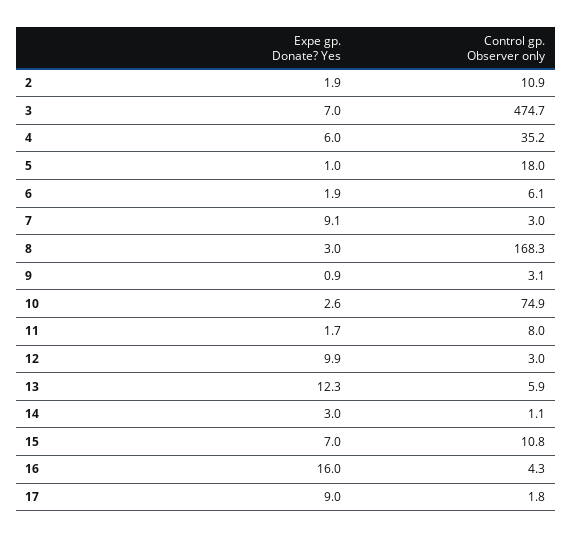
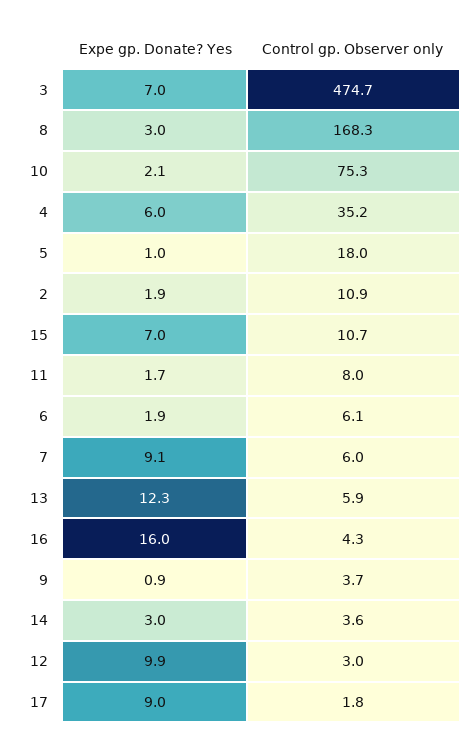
Control gp. Observer only, 7: 3 -> 6
Control gp. Observer only, 9: 3.1 -> 3.7
Expe gp. Donate? Yes, 10: 2.6 -> 2.1
Control gp. Observer only, 10: 74.9 -> 75.3
Control gp. Observer only, 14: 1.1 -> 3.6
Control gp. Observer only, 15: 10.8 -> 10.7

